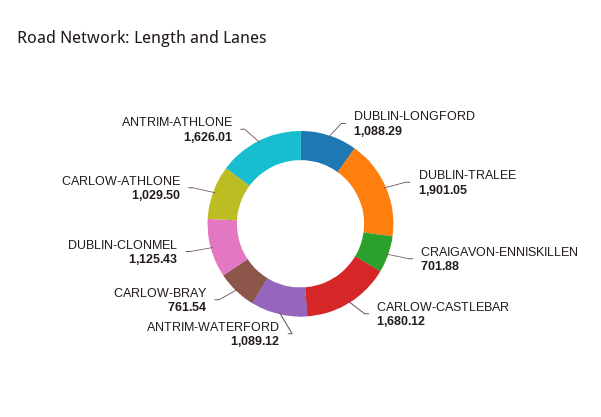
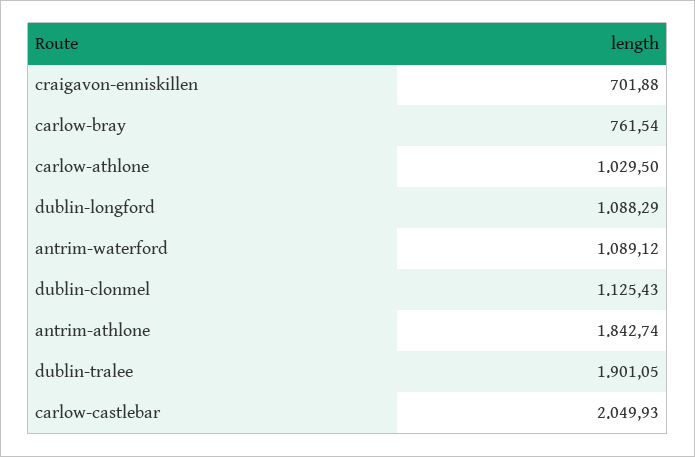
CARLOW-CASTLEBAR: 1680.12 -> 2049.93
ANTRIM-ATHLONE: 1626.01 -> 1842.74

